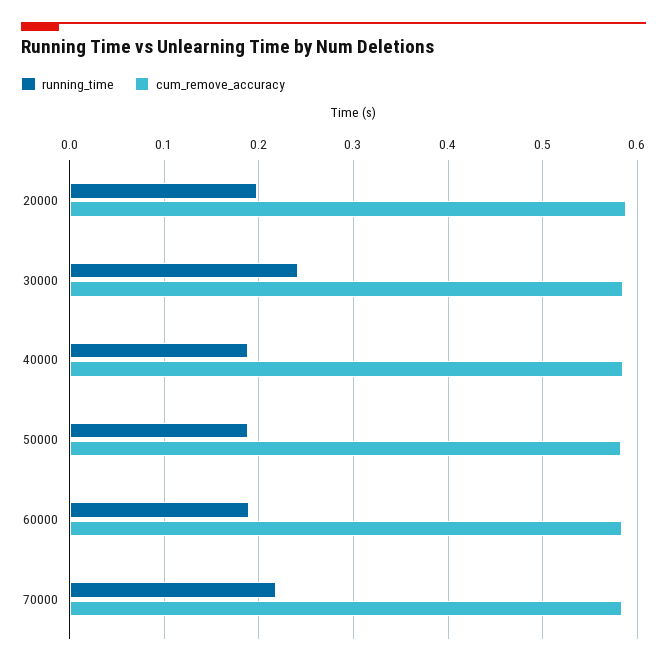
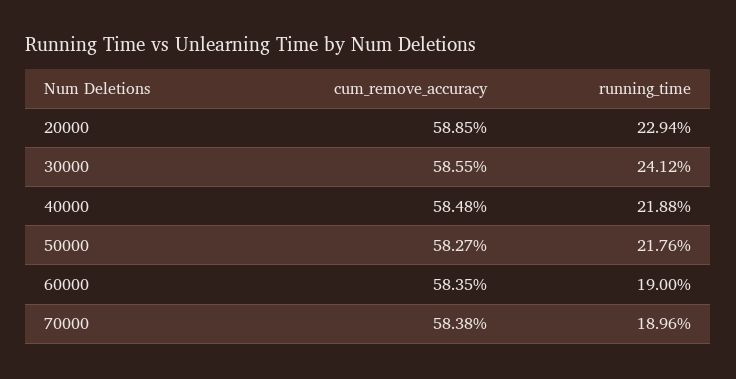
running_time, 20000: 0.2 -> 0.2294
running_time, 40000: 0.19 -> 0.2188
running_time, 50000: 0.19 -> 0.2176
running_time, 70000: 0.22 -> 0.1896

